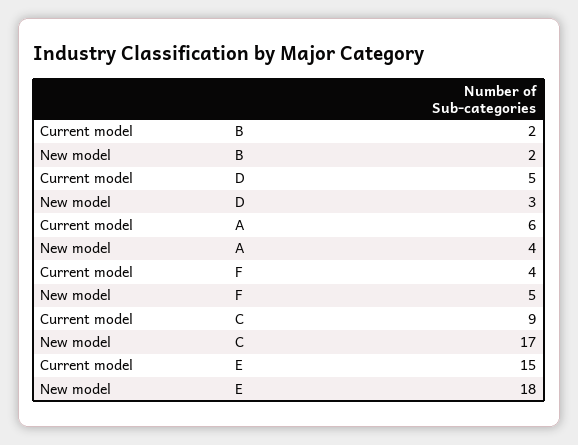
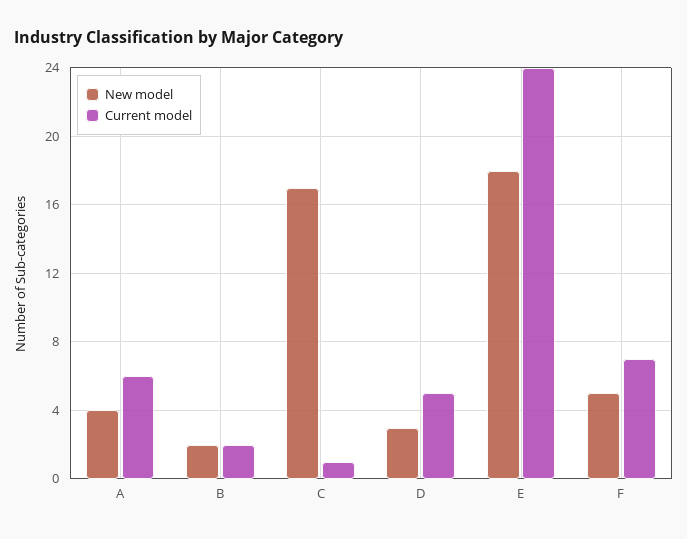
Current model, F: 4 -> 7
Current model, C: 9 -> 1
Current model, E: 15 -> 24

